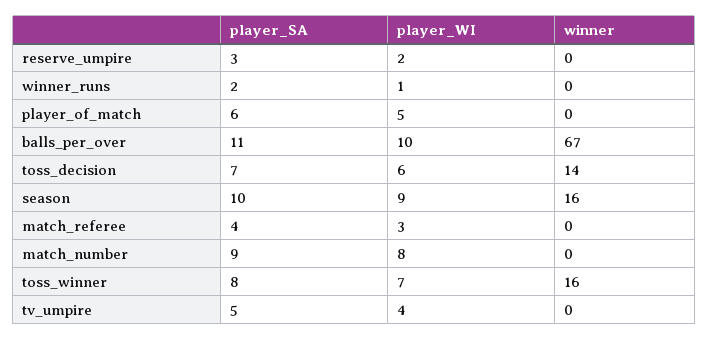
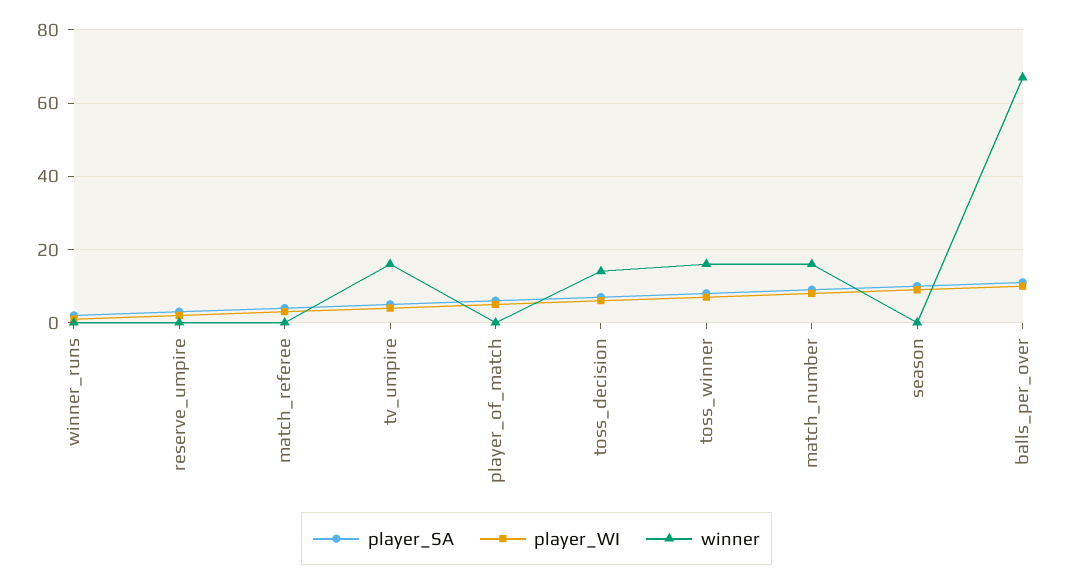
winner, season: 16 -> 0
winner, match_number: 0 -> 15
winner, tv_umpire: 0 -> 15

